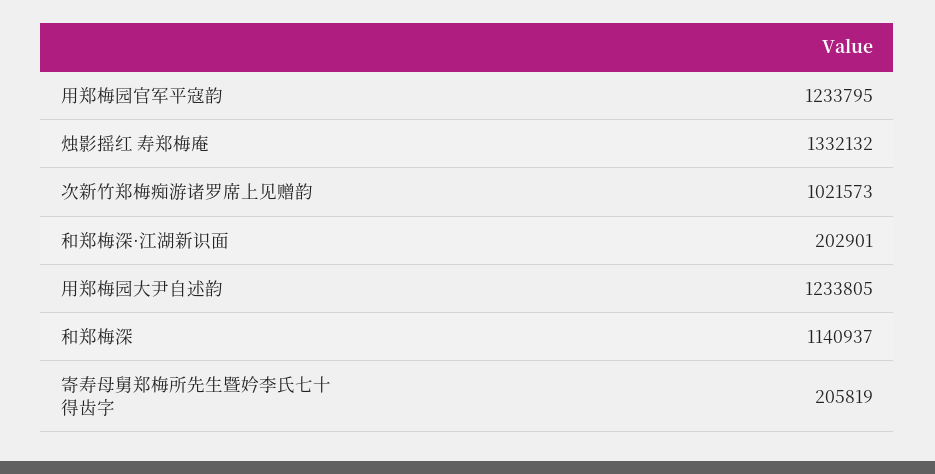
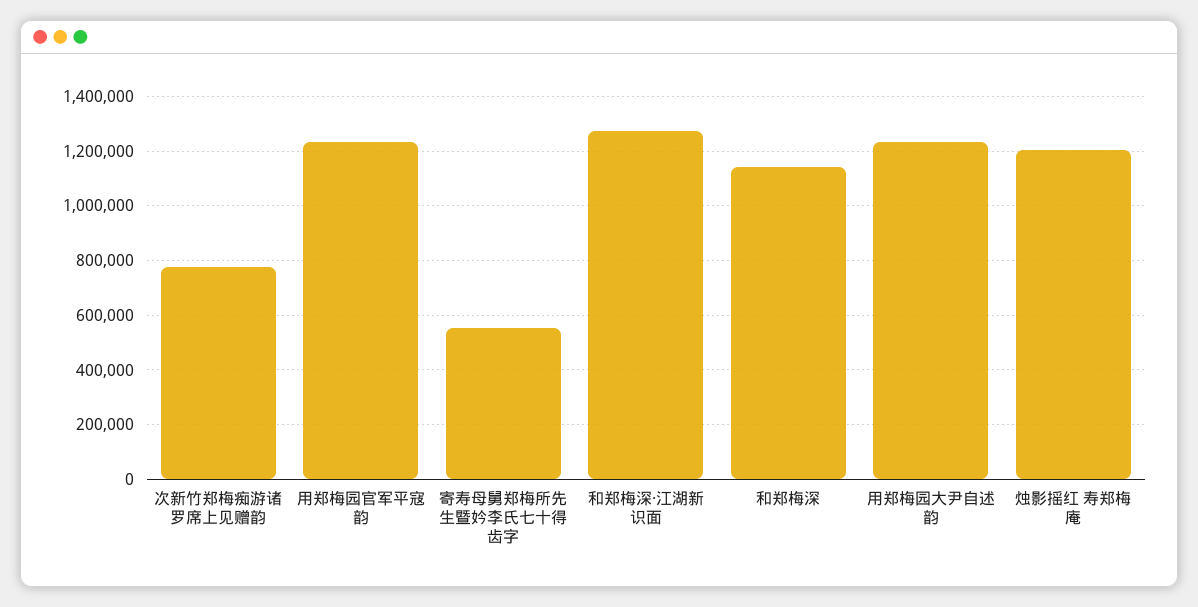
烛影摇红 寿郑梅庵: 1332132 -> 1200000
次新竹郑梅痴游诸罗席上见赠韵: 1021573 -> 775000
和郑梅深·江湖新识面: 202901 -> 1275000
寄寿母舅郑梅所先生暨妗李氏七十得齿字: 205819 -> 550000

